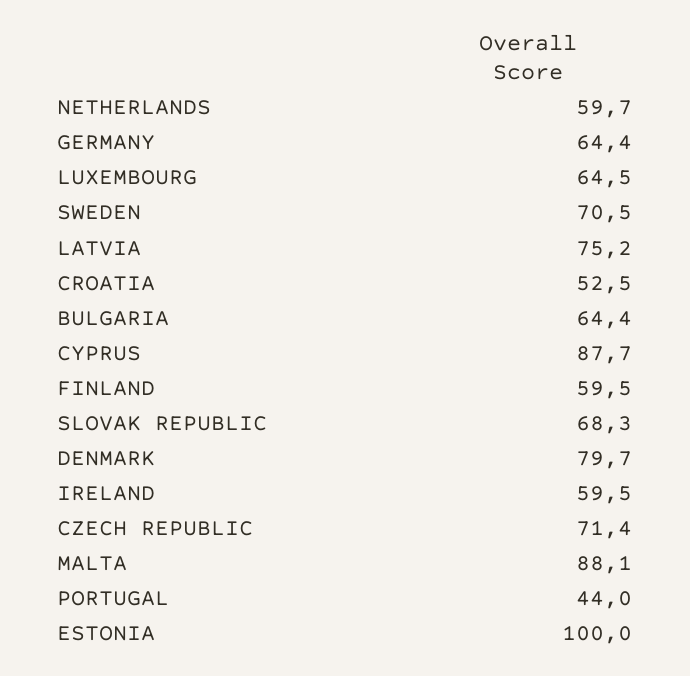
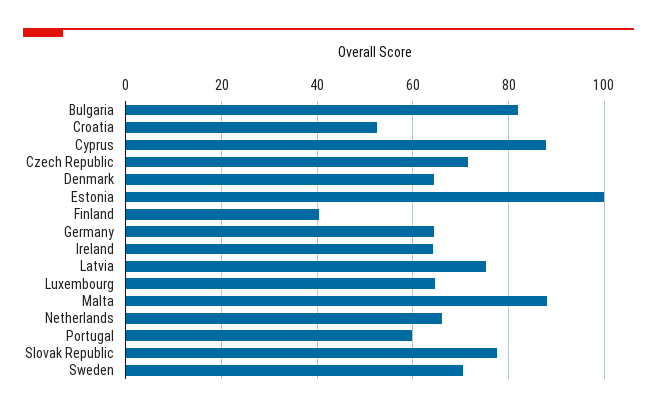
NETHERLANDS: 59.7 -> 66
BULGARIA: 64.4 -> 82
FINLAND: 59.5 -> 40
SLOVAK REPUBLIC: 68.3 -> 78
DENMARK: 79.7 -> 64
IRELAND: 59.5 -> 64
PORTUGAL: 44 -> 60

